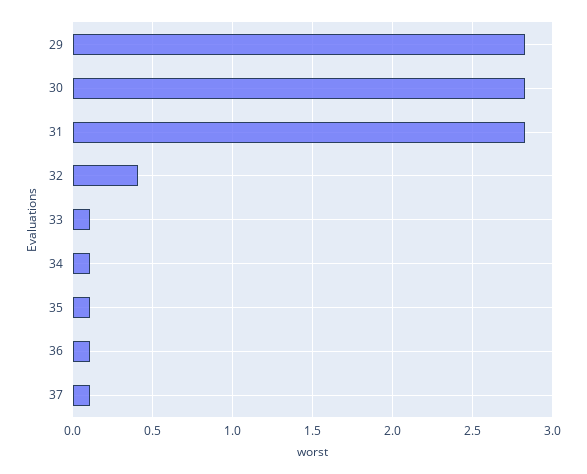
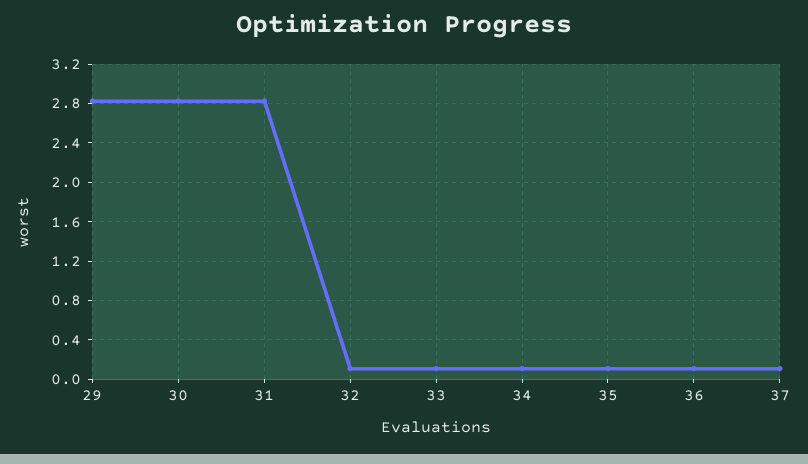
32: 0.4 -> 0.1

